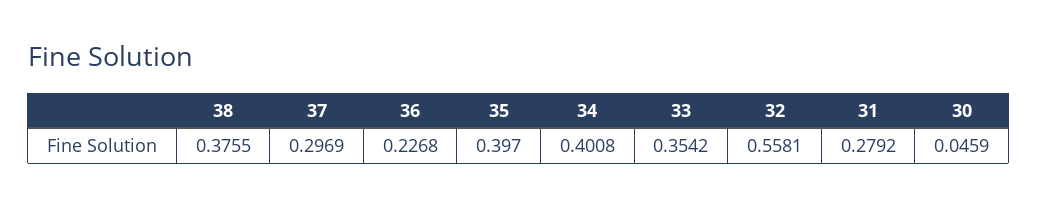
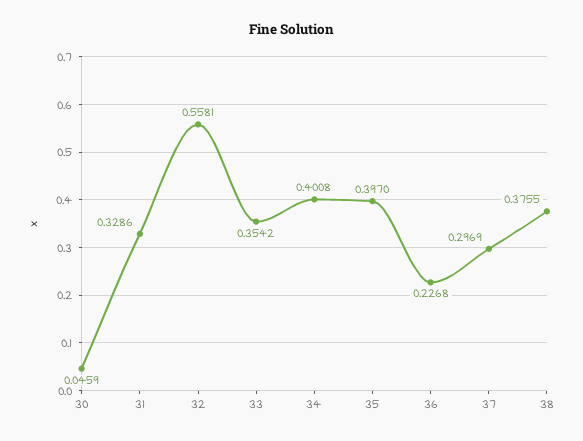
31: 0.2792 -> 0.3286

